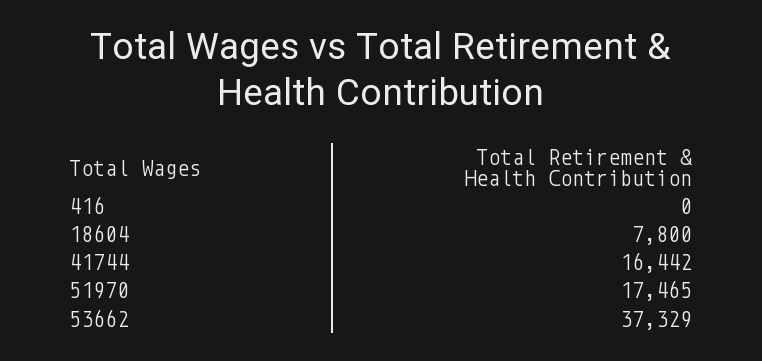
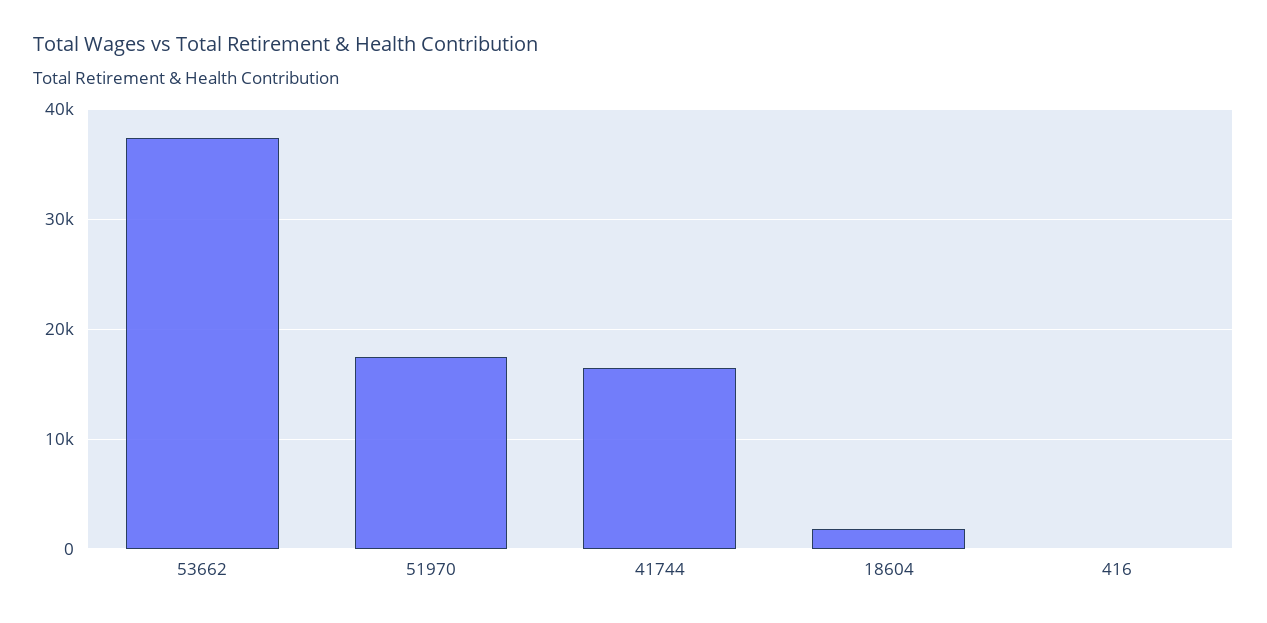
18604: 7800 -> 2000

